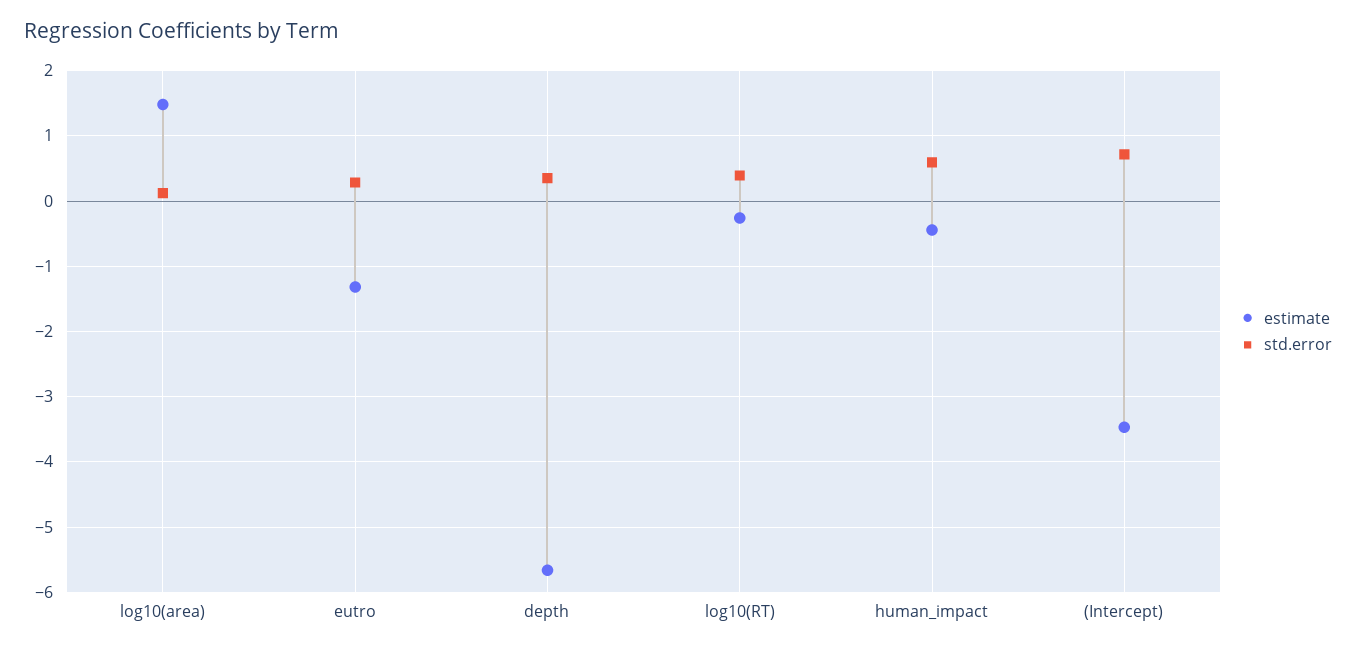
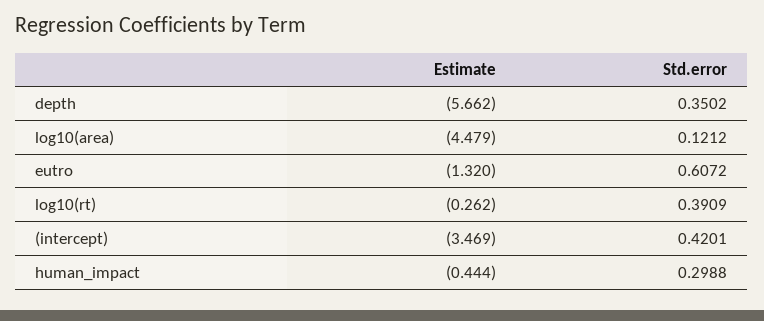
estimate, log10(area): 1.5 -> -4.479
std.error, eutro: 0.3 -> 0.6072
std.error, human_impact: 0.6 -> 0.2988
std.error, (Intercept): 0.7 -> 0.4201

